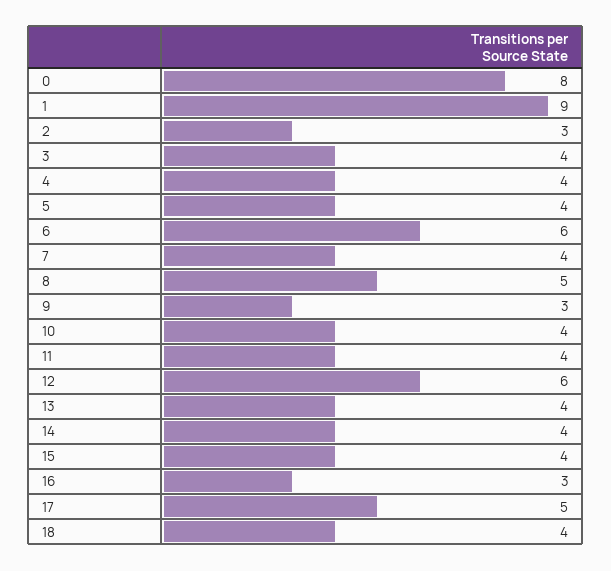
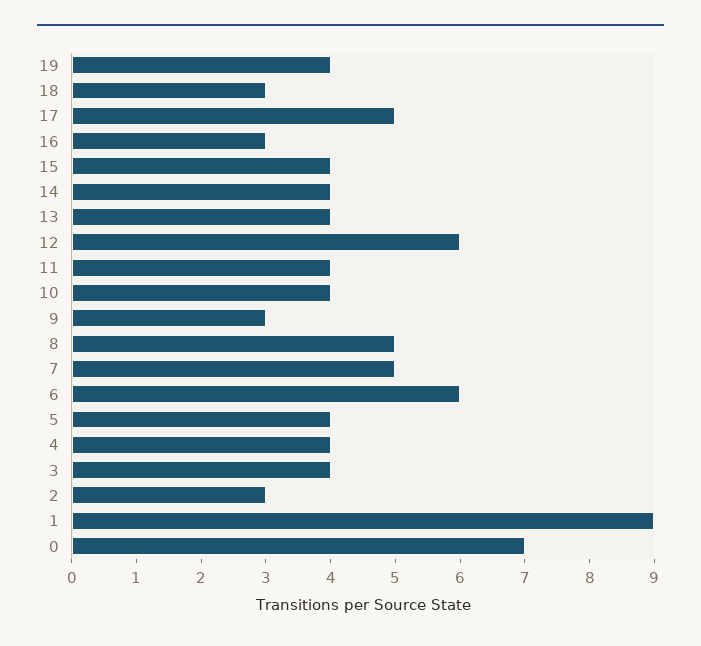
0: 8 -> 7
7: 4 -> 5
18: 4 -> 3
19: none -> 4

